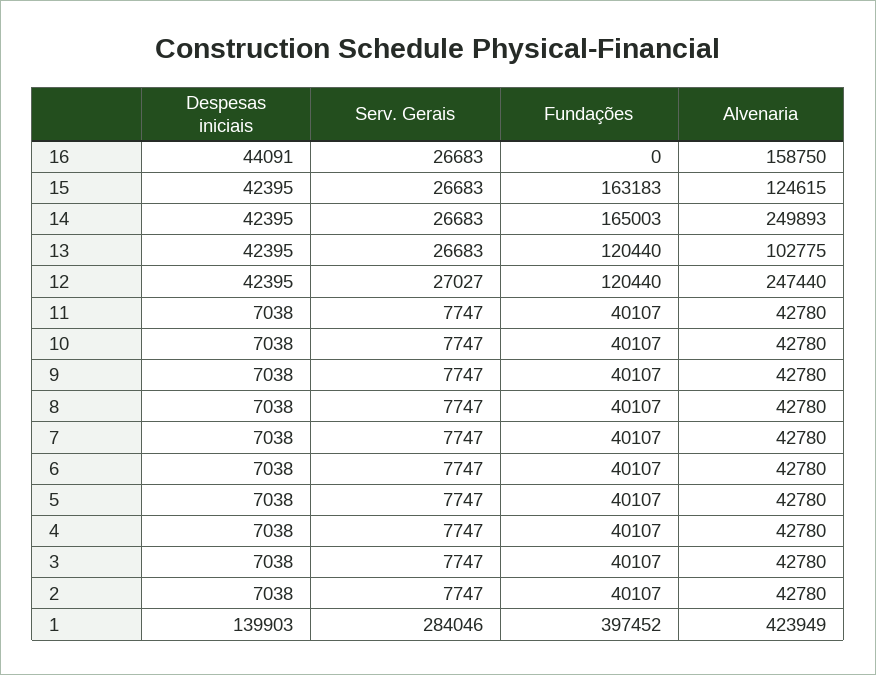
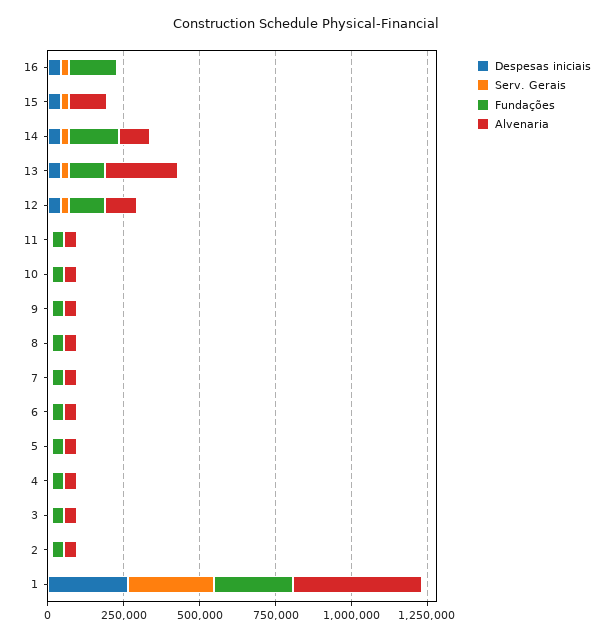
Fundações, 16: 0 -> 150000
Alvenaria, 16: 158750 -> 0
Fundações, 15: 163183 -> 0
Alvenaria, 14: 249893 -> 100000
Alvenaria, 13: 102775 -> 250000
Alvenaria, 12: 247440 -> 100000
Despesas iniciais, 1: 139903 -> 250000
Fundações, 1: 397452 -> 250000

